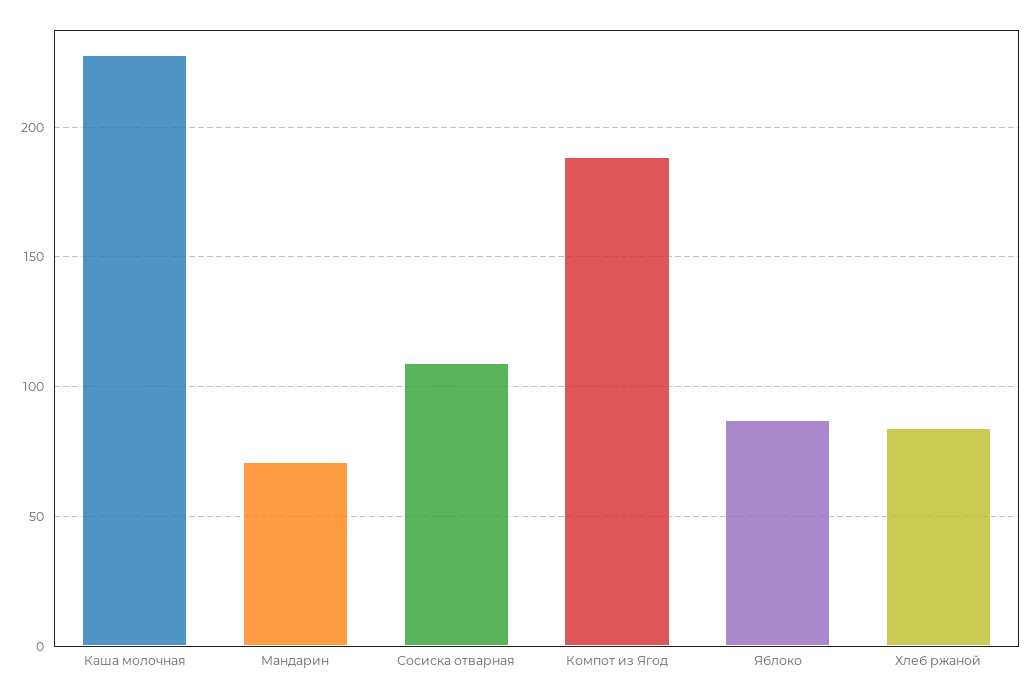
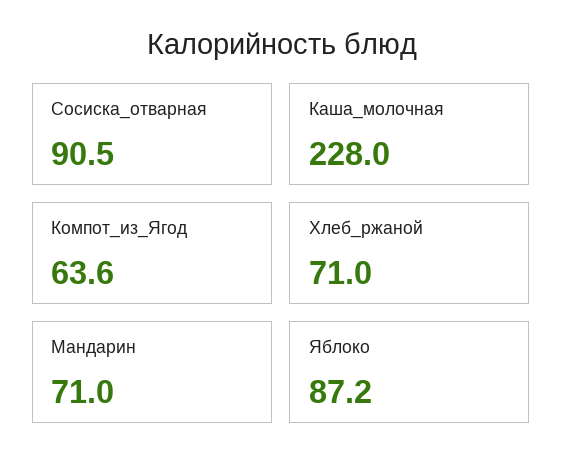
Сосиска отварная: 110 -> 90.5
Компот из Ягод: 190 -> 63.6
Хлеб ржаной: 85 -> 71

